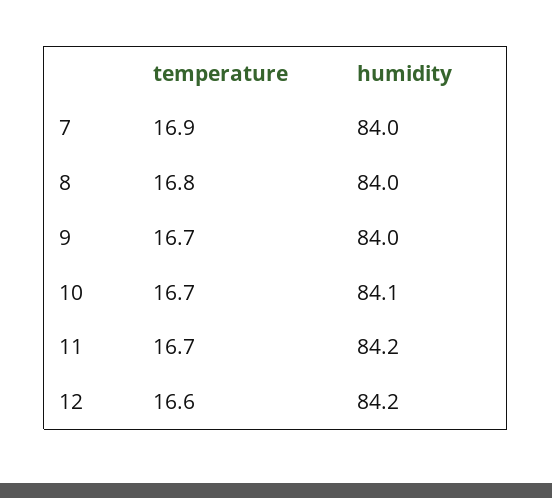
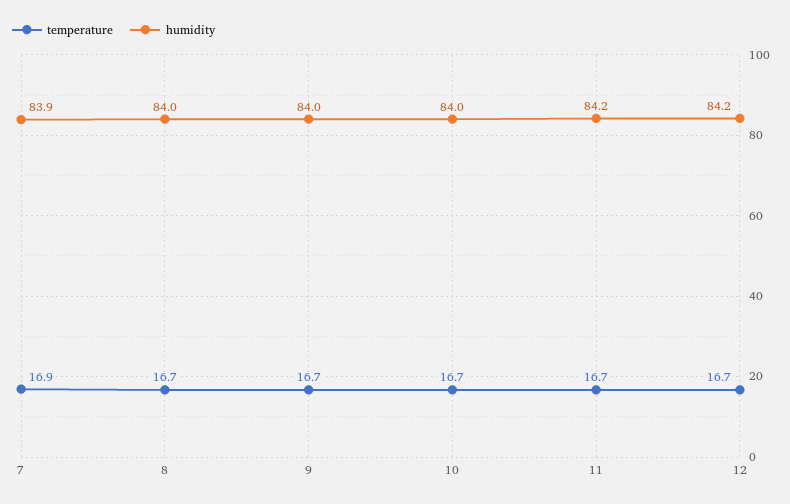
humidity, 7: 84 -> 83.9
temperature, 8: 16.8 -> 16.7
humidity, 10: 84.1 -> 84
temperature, 12: 16.6 -> 16.7

